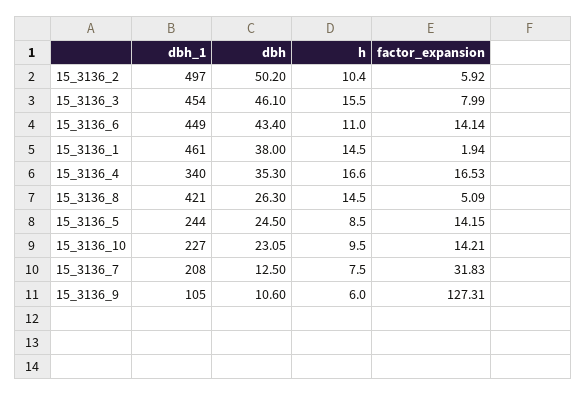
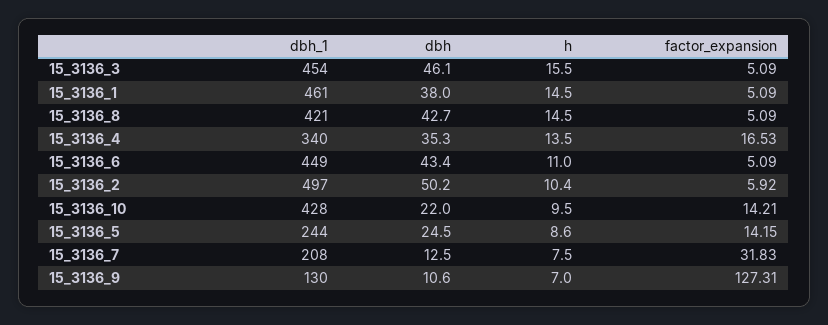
factor_expansion, 15_3136_3: 7.99 -> 5.09
factor_expansion, 15_3136_6: 14.14 -> 5.09
factor_expansion, 15_3136_1: 1.94 -> 5.09
h, 15_3136_4: 16.6 -> 13.5
dbh, 15_3136_8: 26.3 -> 42.7
h, 15_3136_5: 8.5 -> 8.6
dbh_1, 15_3136_10: 227 -> 428
dbh, 15_3136_10: 23.05 -> 22
dbh_1, 15_3136_9: 105 -> 130
h, 15_3136_9: 6 -> 7

